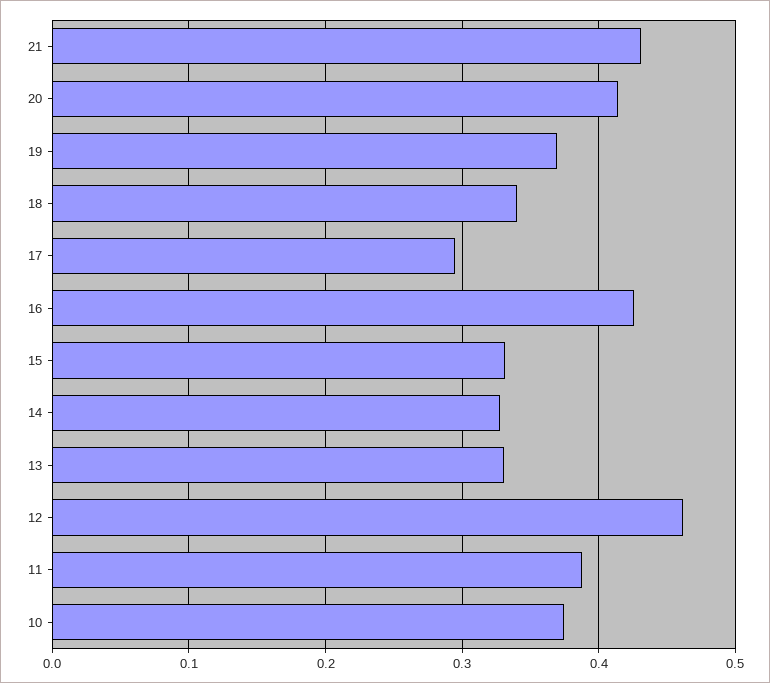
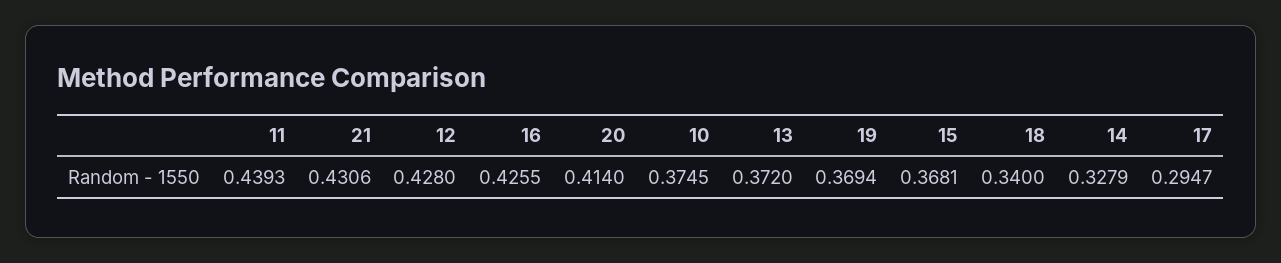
15: 0.33 -> 0.3681
13: 0.33 -> 0.372
12: 0.46 -> 0.428
11: 0.39 -> 0.4393

